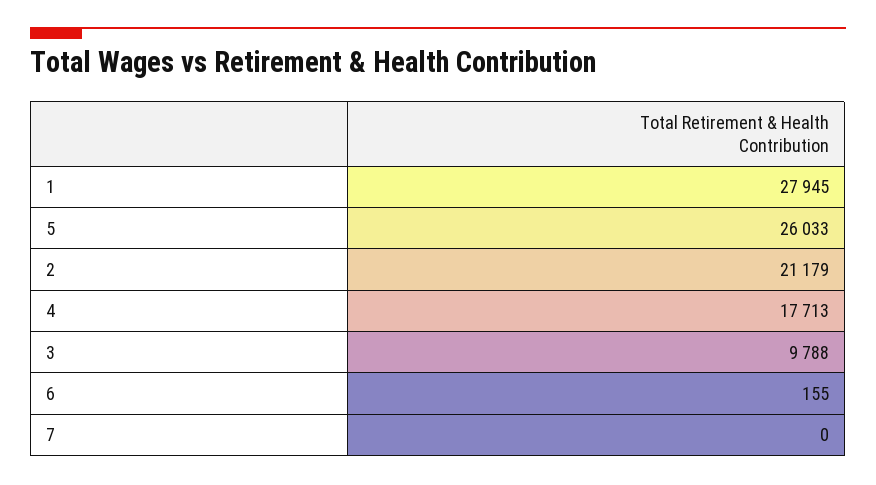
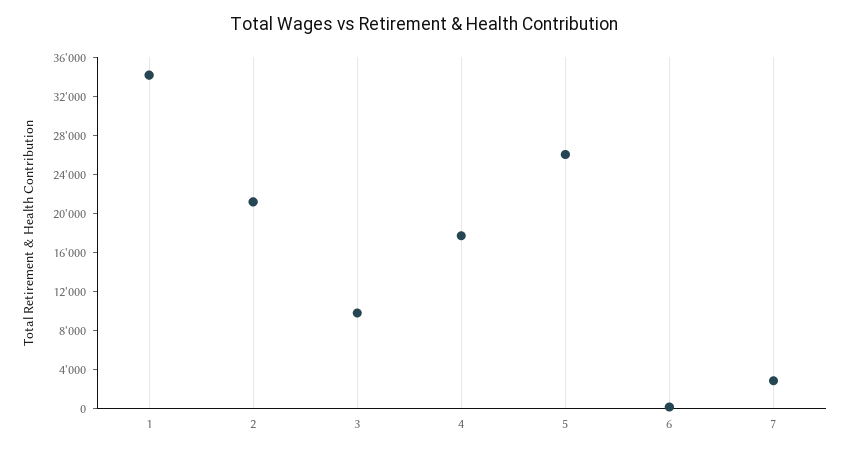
1: 27945 -> 34000
7: 0 -> 3000

